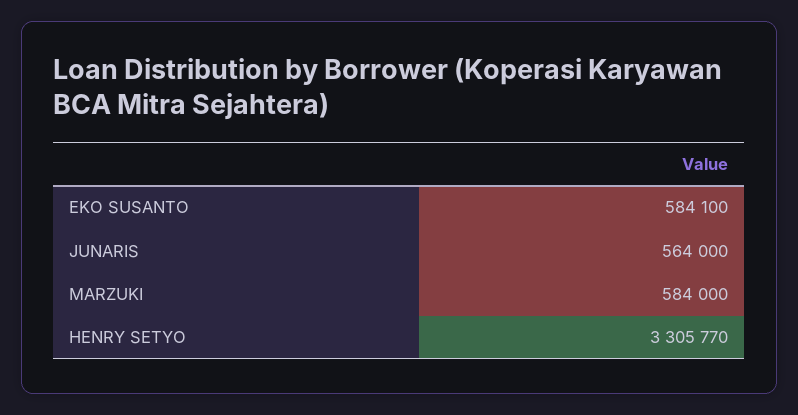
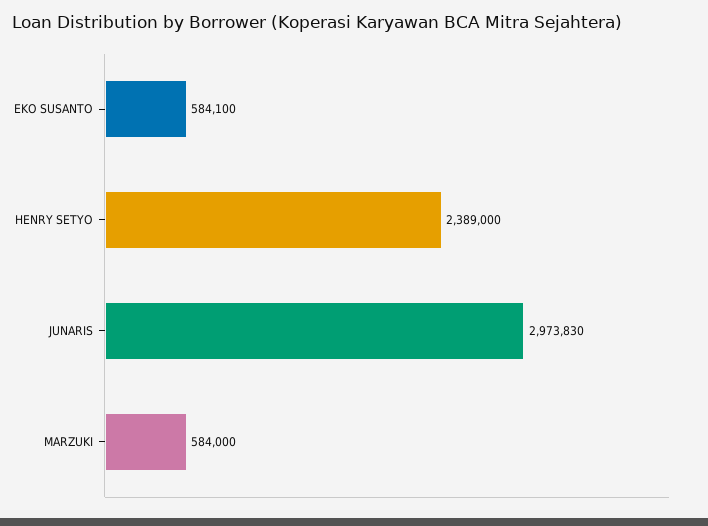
JUNARIS: 564000 -> 2973830
HENRY SETYO: 3305770 -> 2389000

